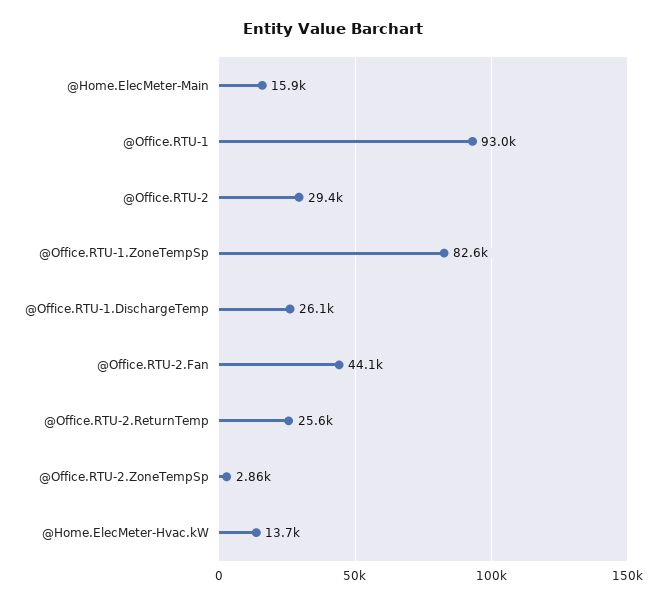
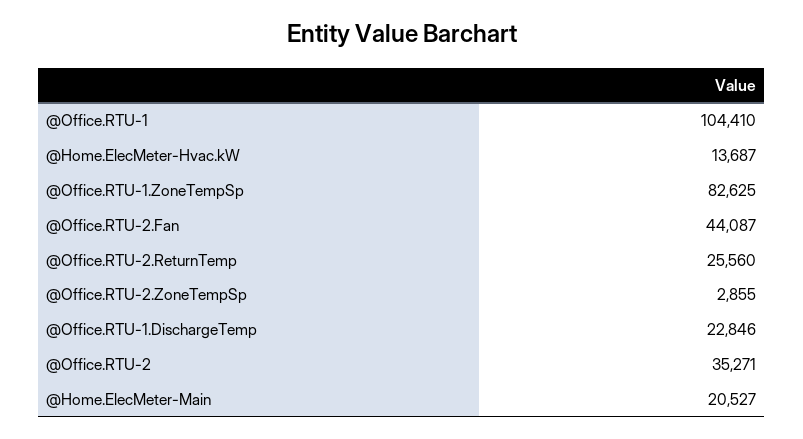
@Home.ElecMeter-Main: 15900 -> 20527
@Office.RTU-1: 93000 -> 104410
@Office.RTU-2: 29400 -> 35271
@Office.RTU-1.DischargeTemp: 26100 -> 22846

